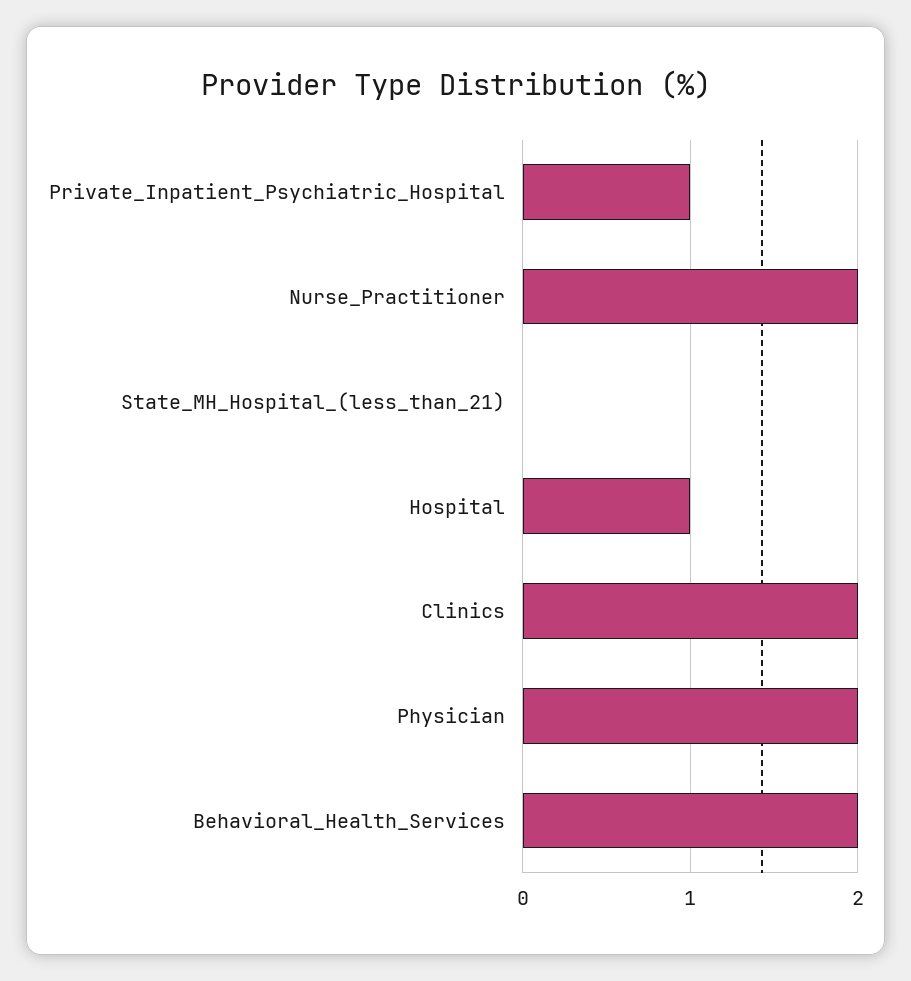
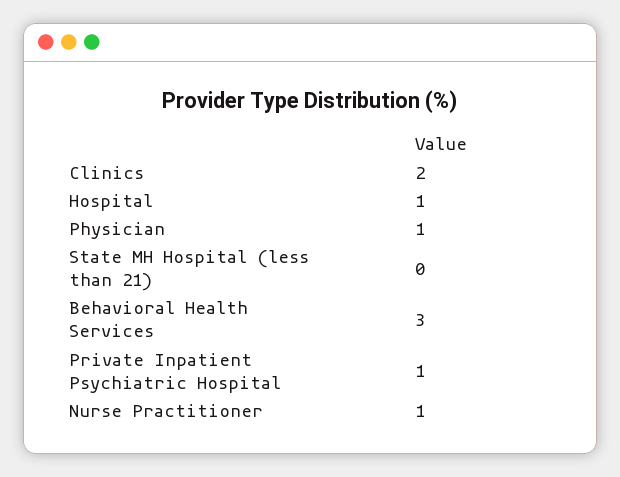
Nurse_Practitioner: 2 -> 1
Physician: 2 -> 1
Behavioral_Health_Services: 2 -> 3

